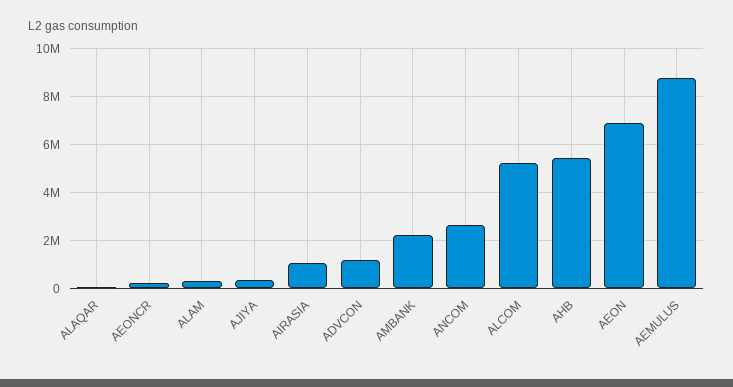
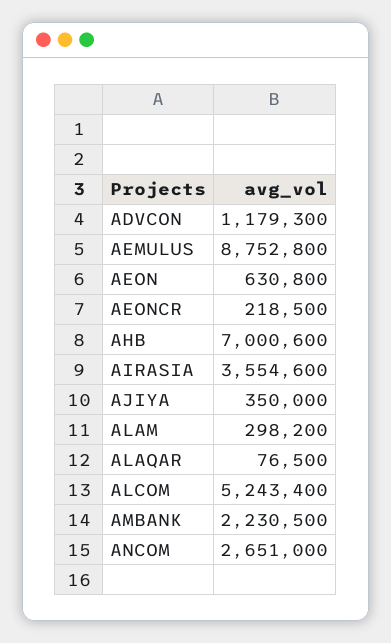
AIRASIA: 1000000 -> 3554600
AHB: 5500000 -> 7000600
AEON: 7000000 -> 630800

